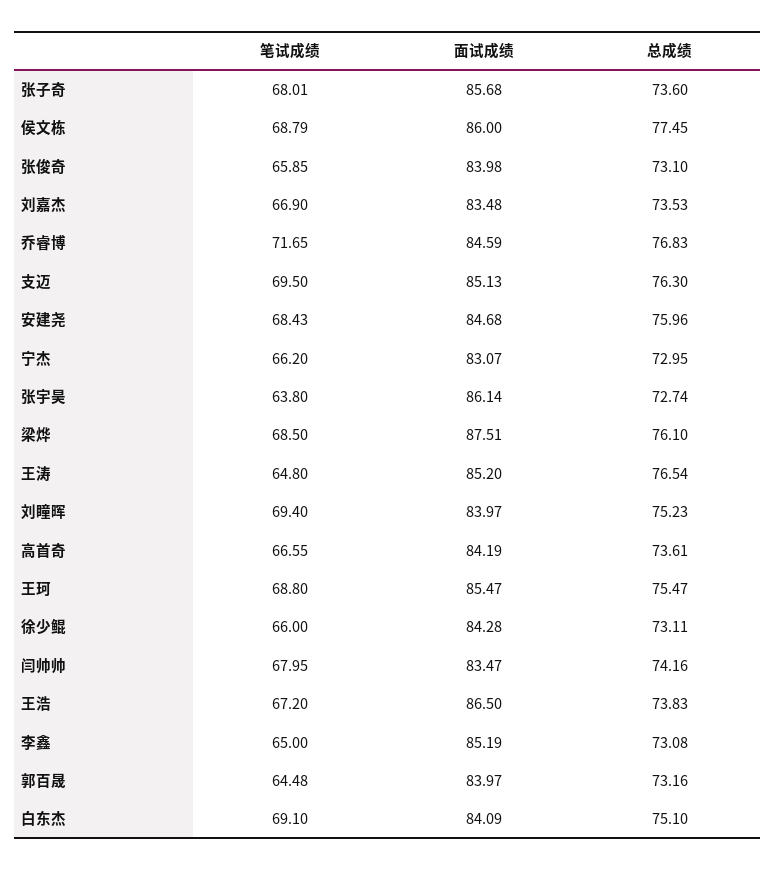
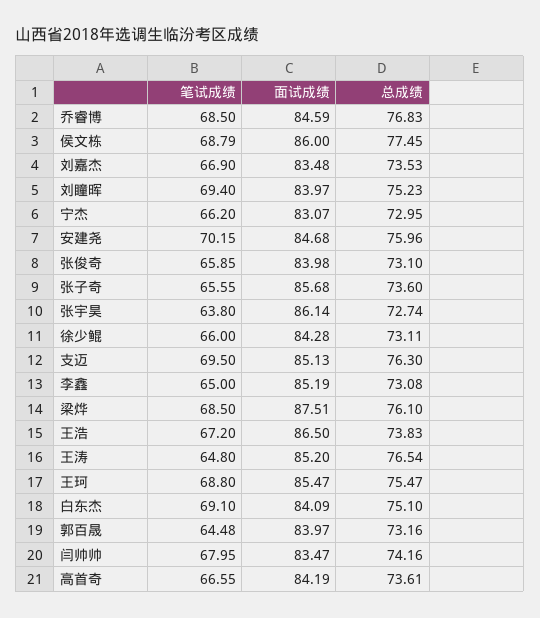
笔试成绩, 张子奇: 68.01 -> 65.55
笔试成绩, 乔睿博: 71.65 -> 68.5
笔试成绩, 安建尧: 68.43 -> 70.15

